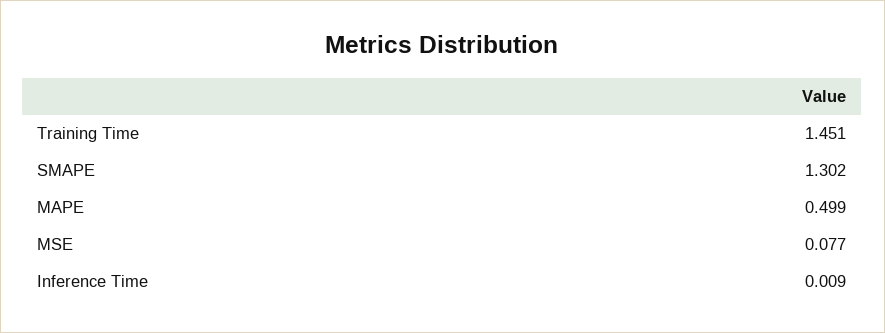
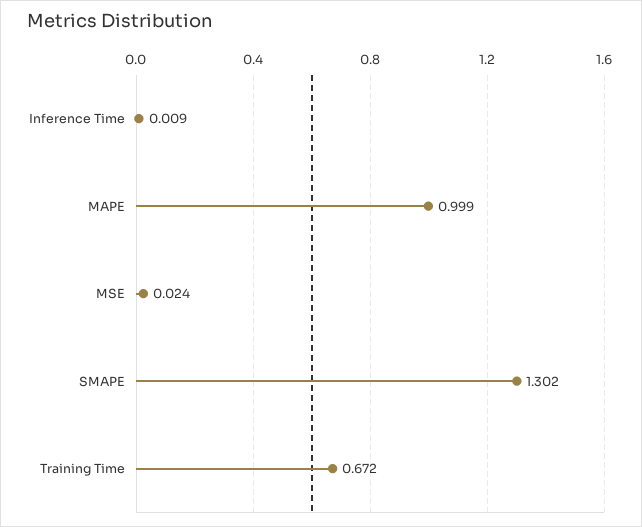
Training Time: 1.451 -> 0.672
MAPE: 0.499 -> 0.999
MSE: 0.077 -> 0.024

